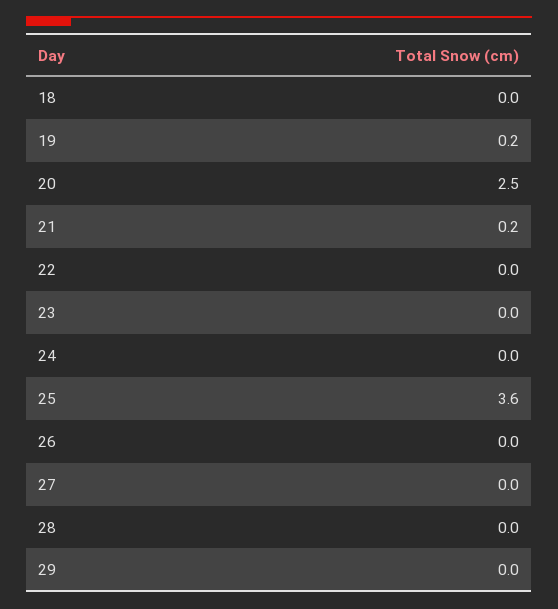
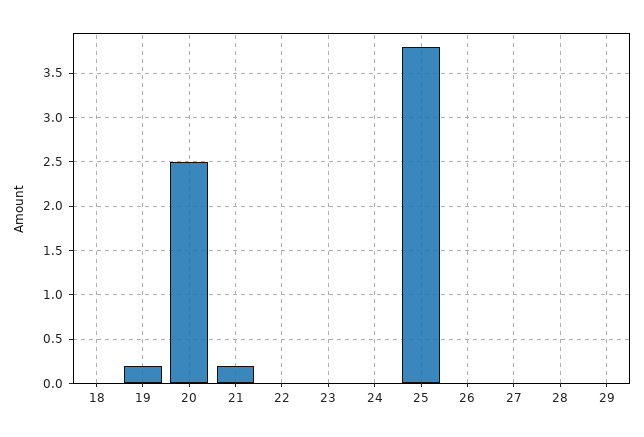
25: 3.6 -> 3.8

